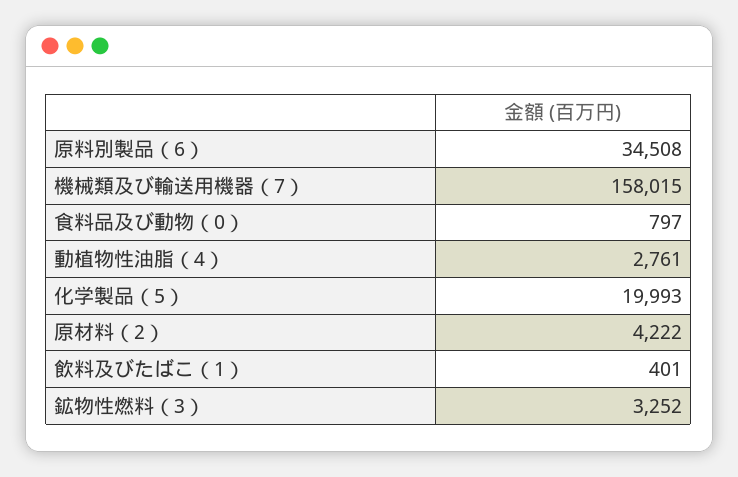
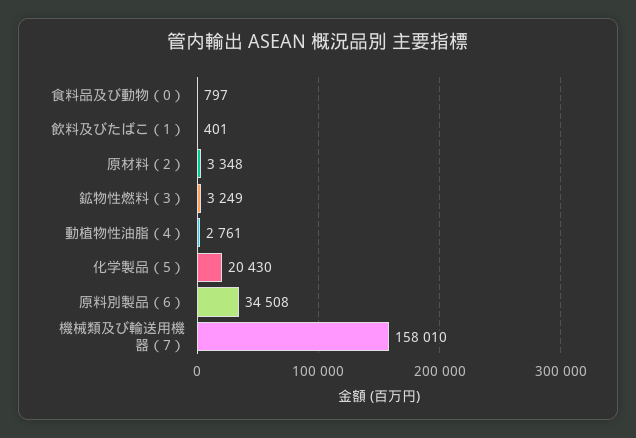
機械類及び輸送用機器（7）: 158015 -> 158010
化学製品（5）: 19993 -> 20430
原材料（2）: 4222 -> 3348
鉱物性燃料（3）: 3252 -> 3249

